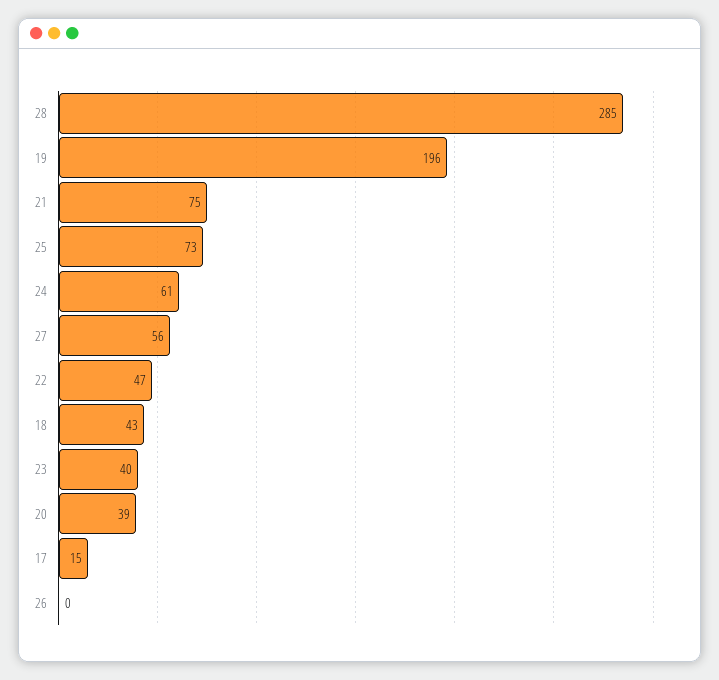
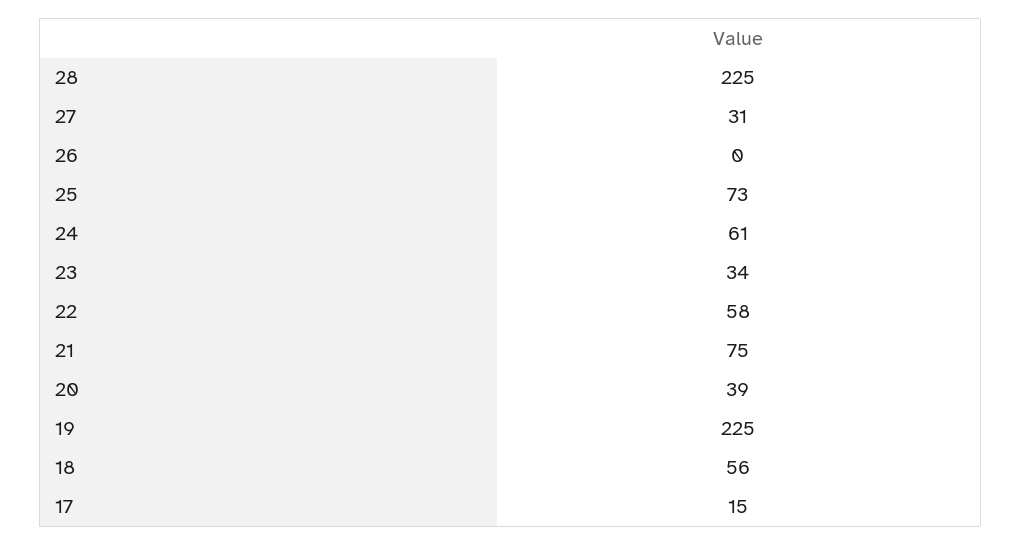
28: 285 -> 225
19: 196 -> 225
27: 56 -> 31
22: 47 -> 58
18: 43 -> 56
23: 40 -> 34

